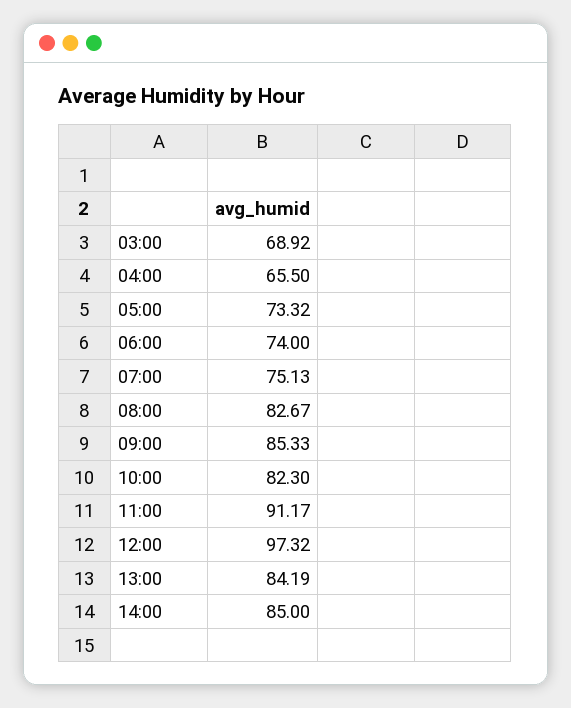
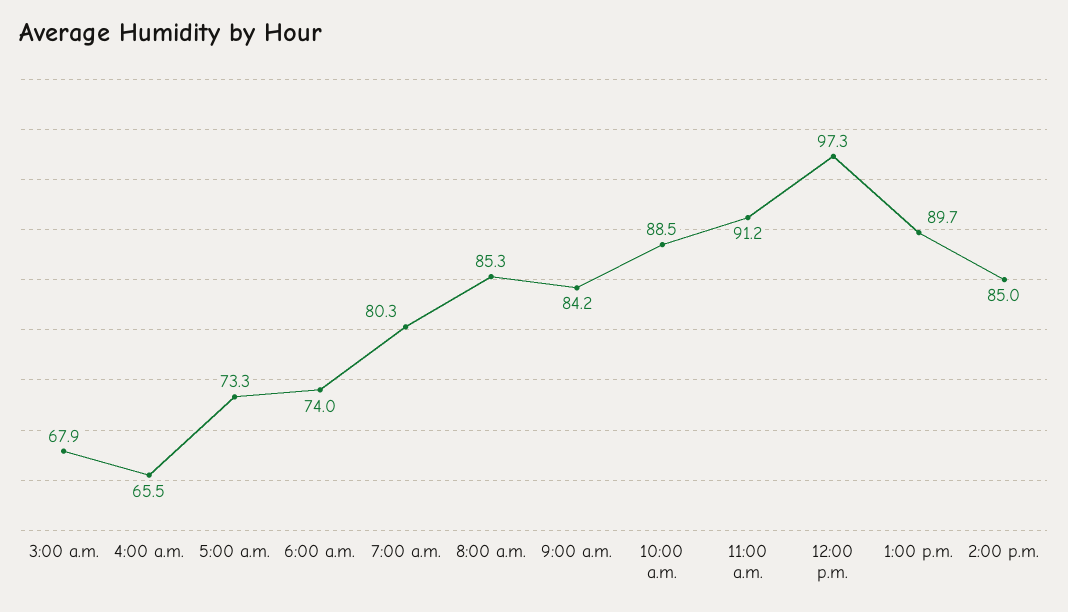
03:00: 68.92 -> 67.9
07:00: 75.13 -> 80.3
08:00: 82.67 -> 85.3
09:00: 85.33 -> 84.2
10:00: 82.3 -> 88.5
13:00: 84.19 -> 89.7

